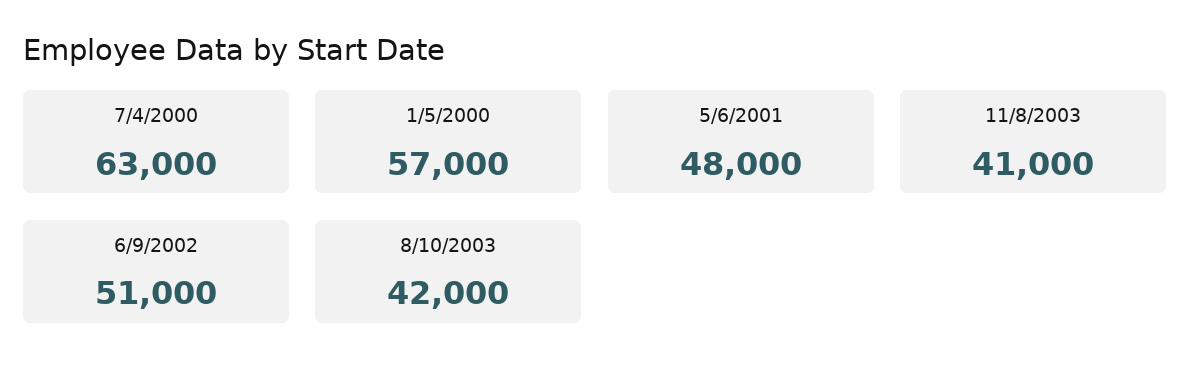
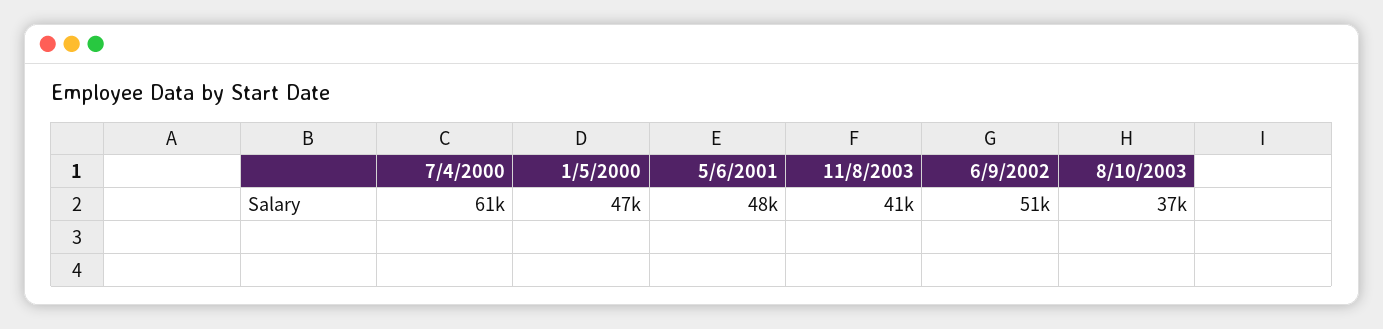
7/4/2000: 63000 -> 61000
1/5/2000: 57000 -> 47000
8/10/2003: 42000 -> 37000

